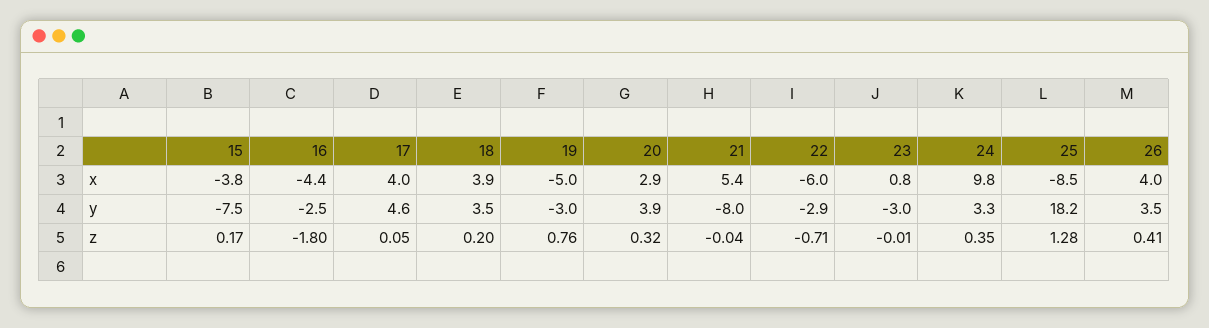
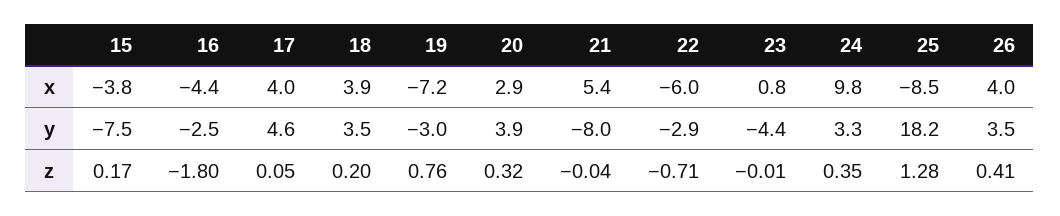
19, x: -5 -> -7.2
23, y: -3 -> -4.4

